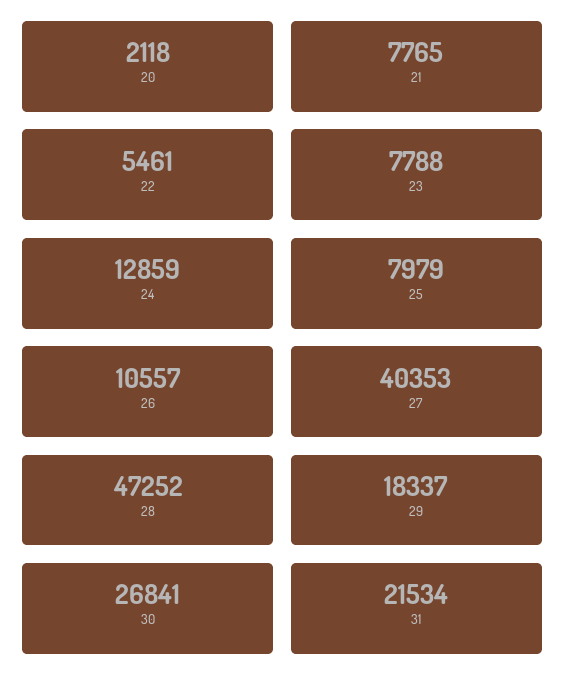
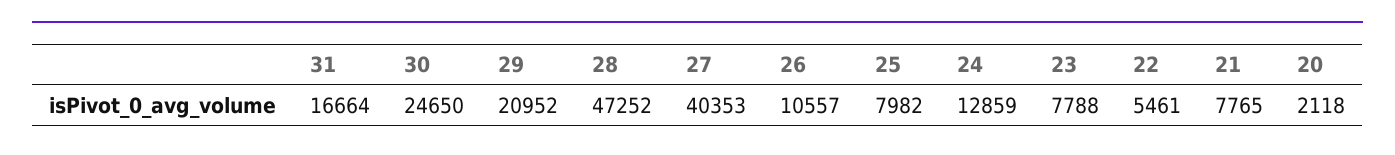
25: 7979 -> 7982
29: 18337 -> 20952
30: 26841 -> 24650
31: 21534 -> 16664

